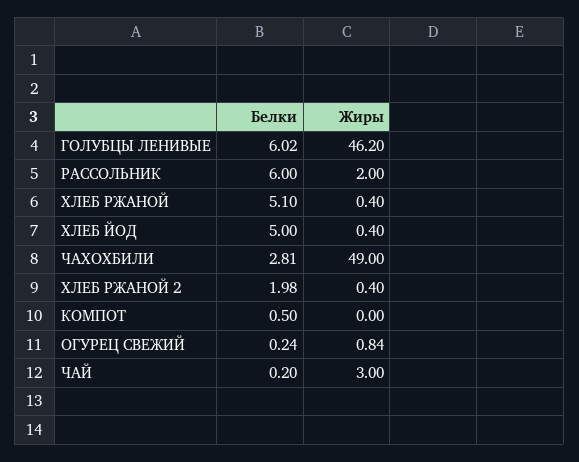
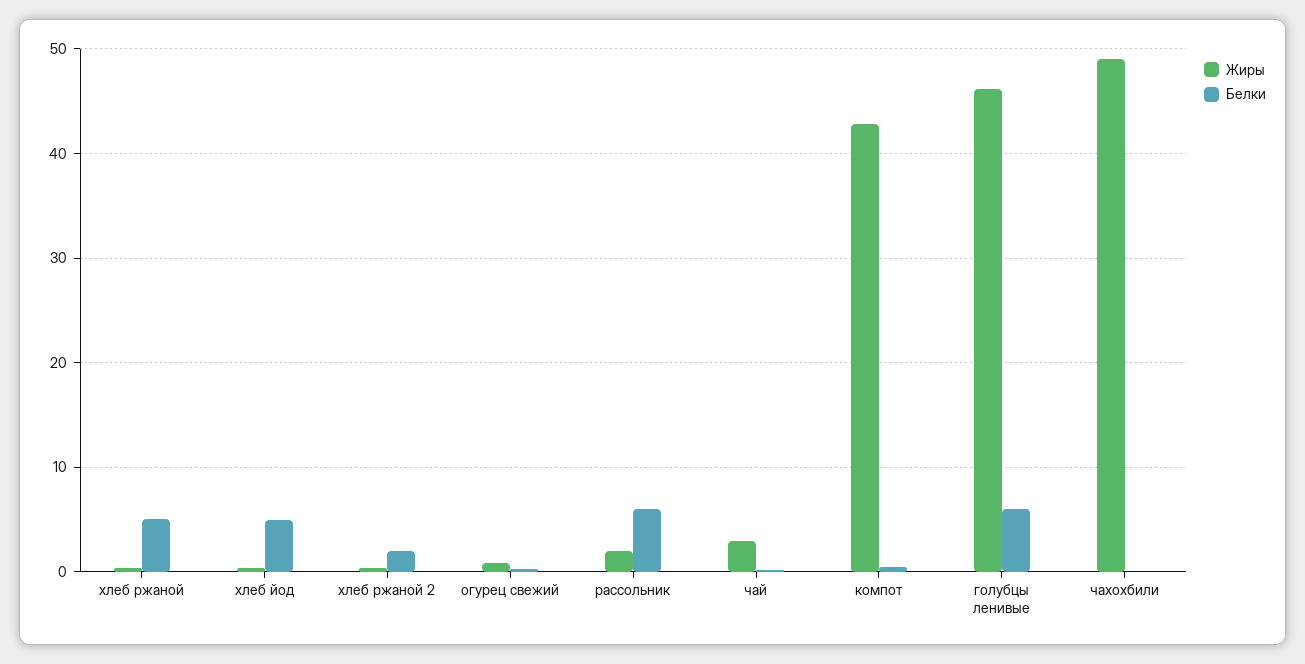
Белки, ЧАХОХБИЛИ: 2.81 -> 0
Жиры, КОМПОТ: 0 -> 43

